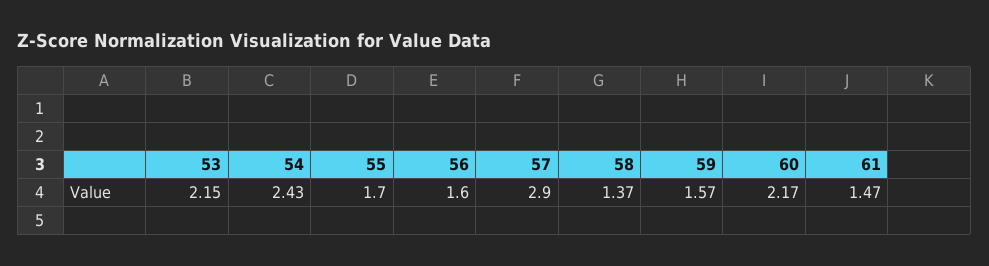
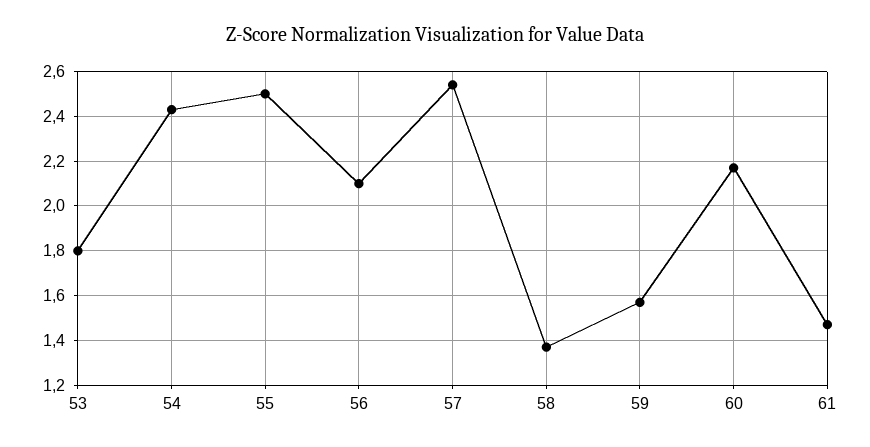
53: 2.15 -> 1.8
55: 1.7 -> 2.5
56: 1.6 -> 2.1
57: 2.9 -> 2.55

